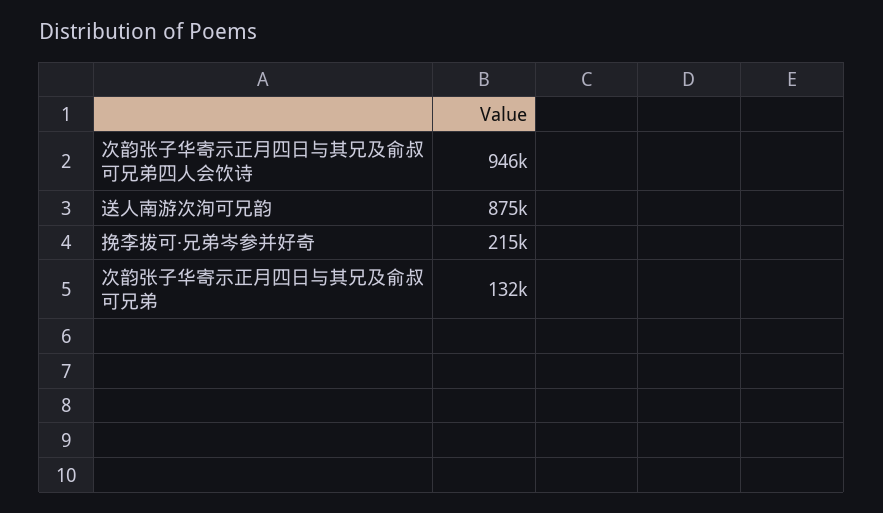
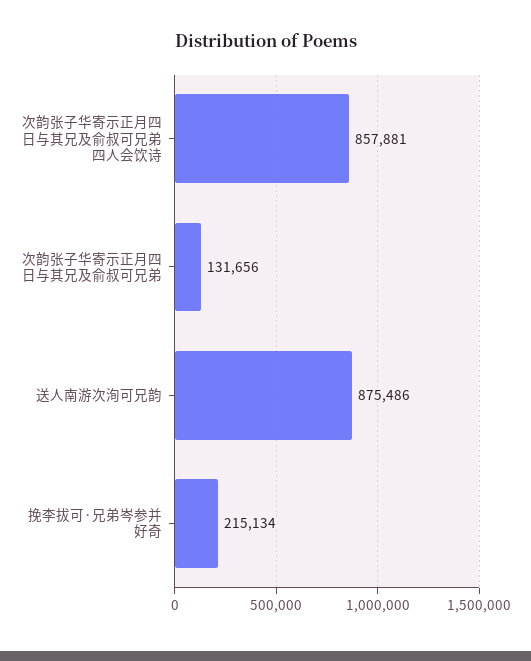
次韵张子华寄示正月四日与其兄及俞叔可兄弟四人会饮诗: 946000 -> 857881

